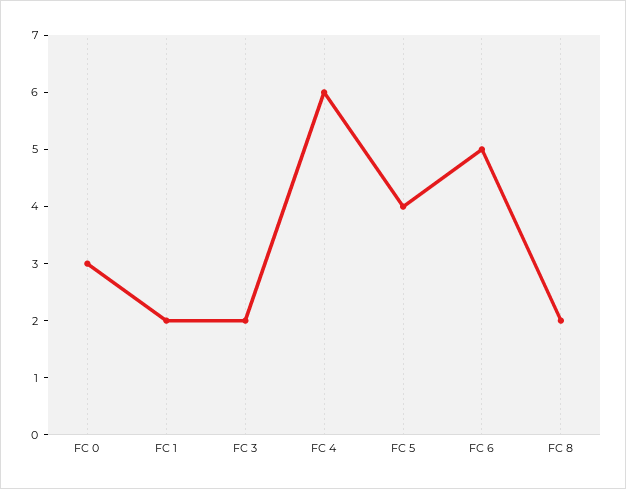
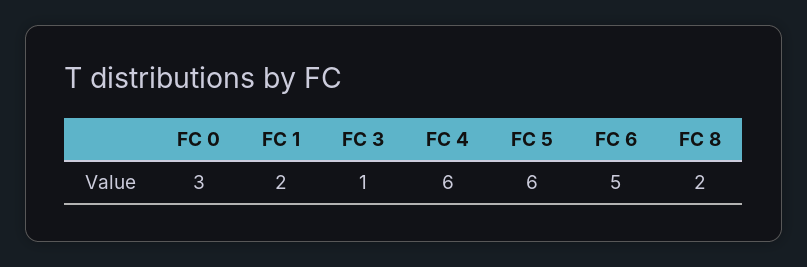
FC 3: 2 -> 1
FC 5: 4 -> 6

